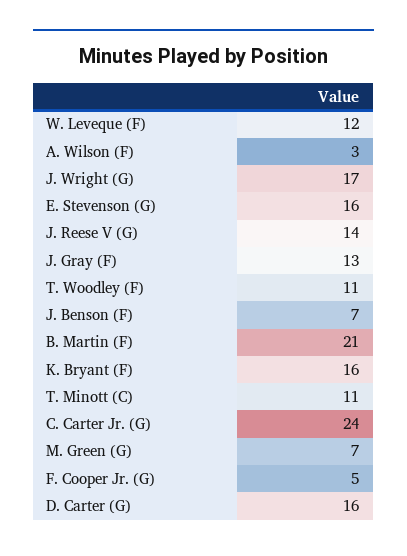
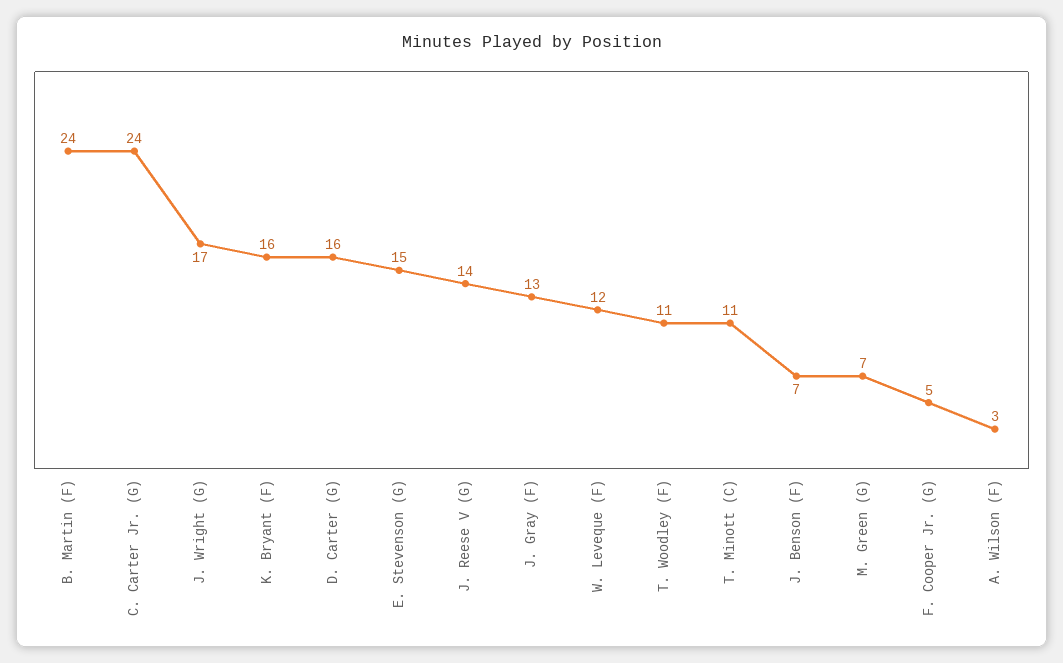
E. Stevenson (G): 16 -> 15
B. Martin (F): 21 -> 24

